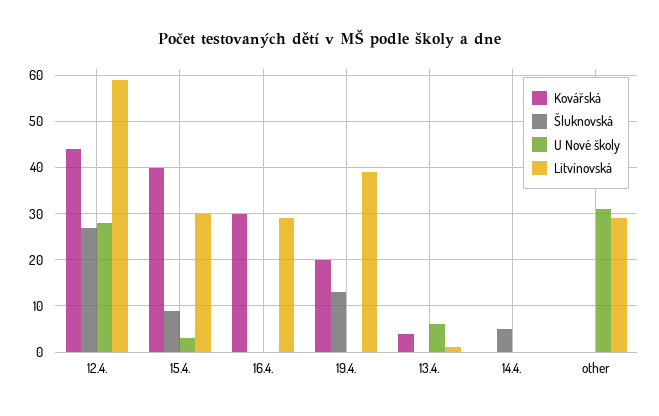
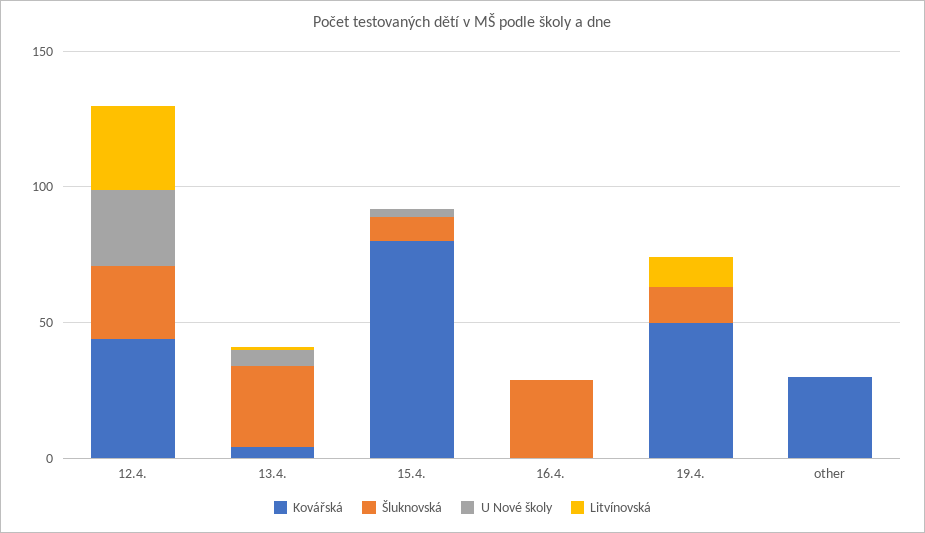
Litvínovská, 12.4.: 60 -> 30
Kovářská, 15.4.: 40 -> 80
Litvínovská, 15.4.: 30 -> 0
Kovářská, 16.4.: 30 -> 0
Šluknovská, 16.4.: 0 -> 30
Litvínovská, 16.4.: 30 -> 0
Kovářská, 19.4.: 20 -> 50
Litvínovská, 19.4.: 40 -> 10
Šluknovská, 13.4.: 0 -> 30
Kovářská, 14.4.: 0 -> none
Šluknovská, 14.4.: 5 -> none
U Nové školy, 14.4.: 0 -> none
Litvínovská, 14.4.: 0 -> none
Kovářská, other: 0 -> 30
U Nové školy, other: 30 -> 0
Litvínovská, other: 30 -> 0

